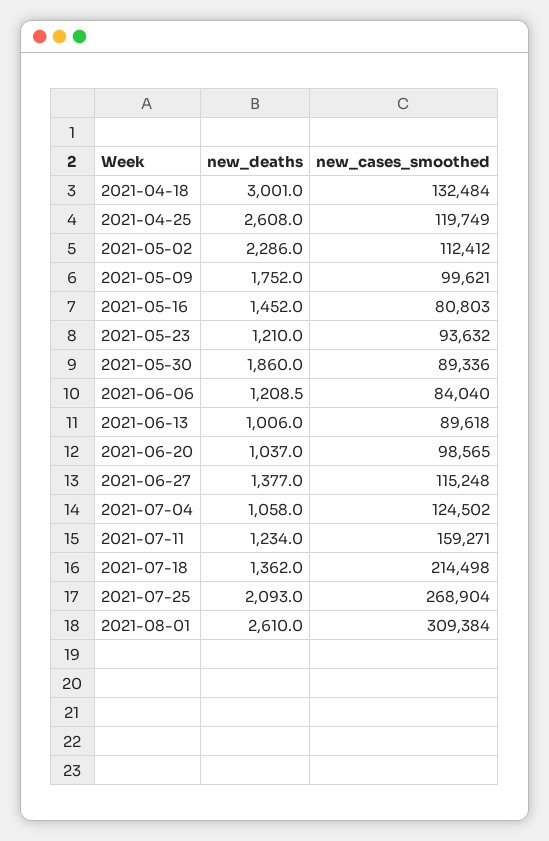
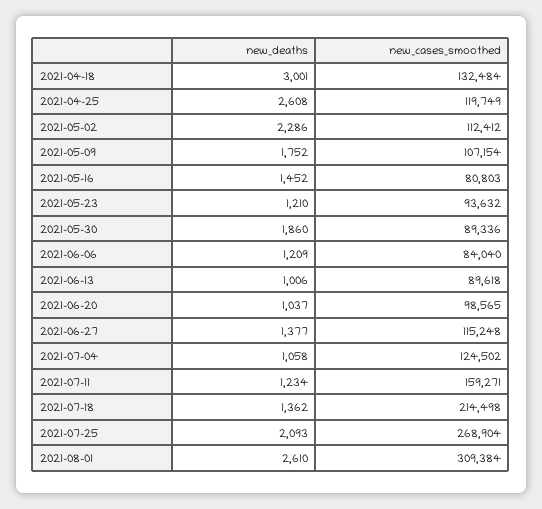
new_cases_smoothed, 2021-05-09: 99621 -> 107154

